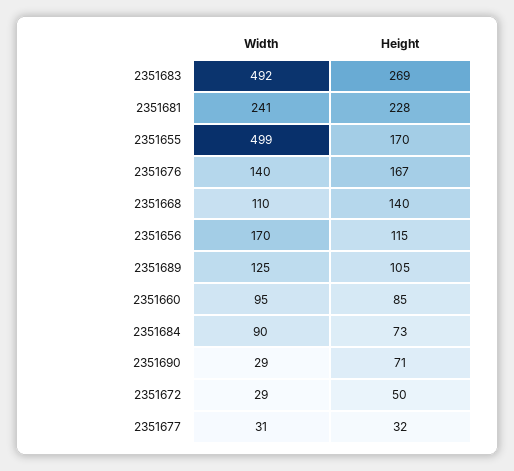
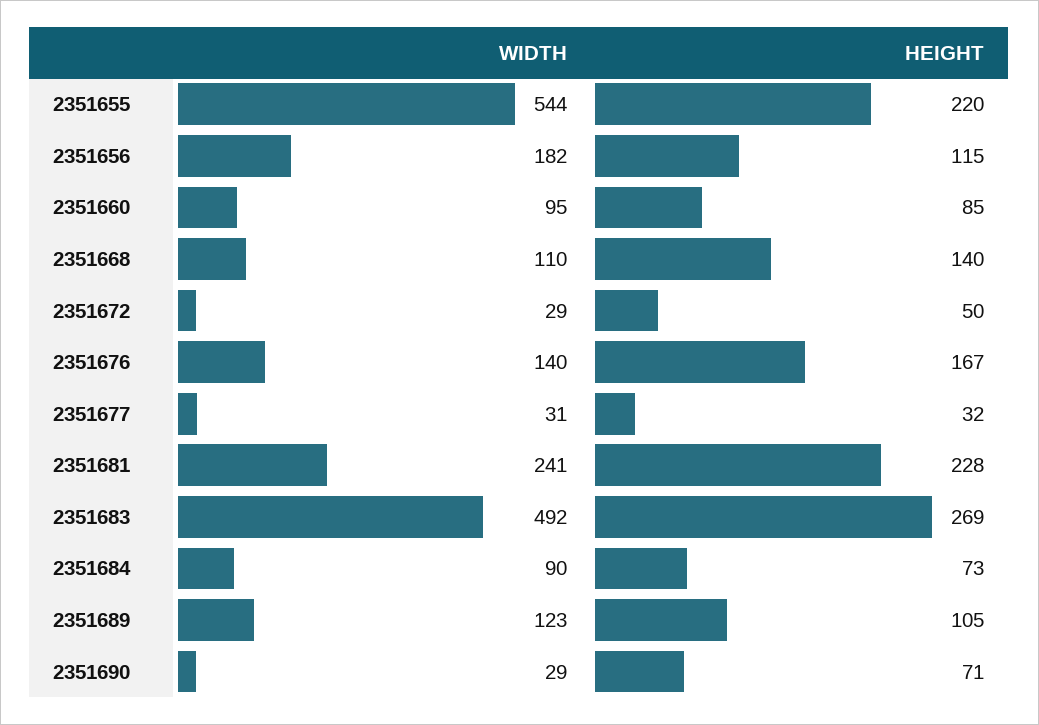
Width, 2351655: 499 -> 544
Height, 2351655: 170 -> 220
Width, 2351656: 170 -> 182
Width, 2351689: 125 -> 123

